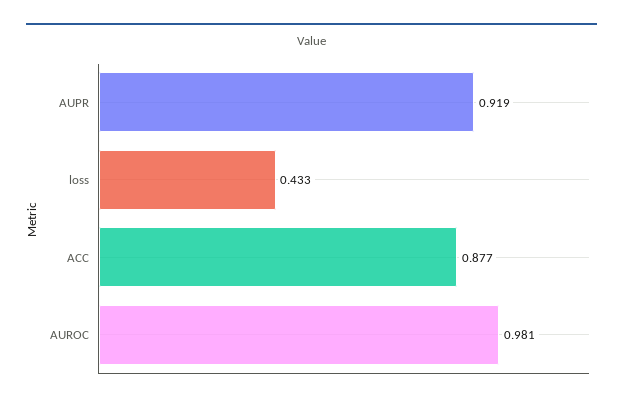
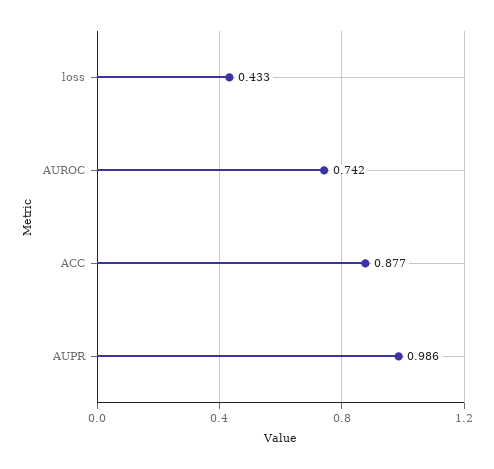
AUPR: 0.919 -> 0.986
AUROC: 0.981 -> 0.742

